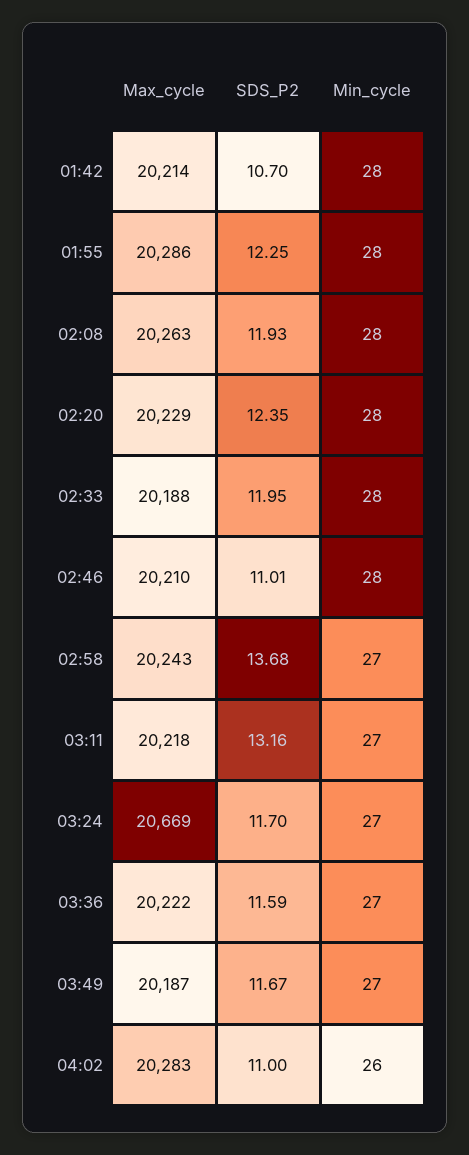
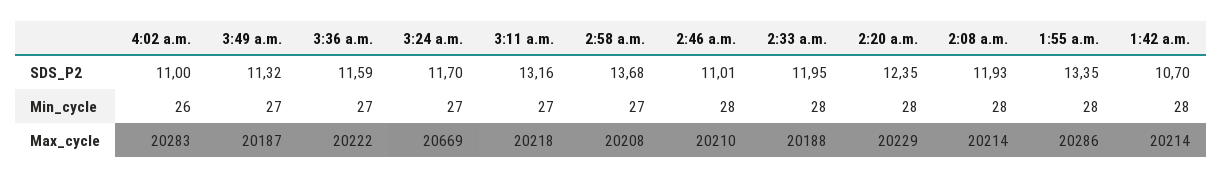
SDS_P2, 01:55: 12.25 -> 13.35
Max_cycle, 02:08: 20263 -> 20214
Max_cycle, 02:58: 20243 -> 20208
SDS_P2, 03:49: 11.67 -> 11.32

